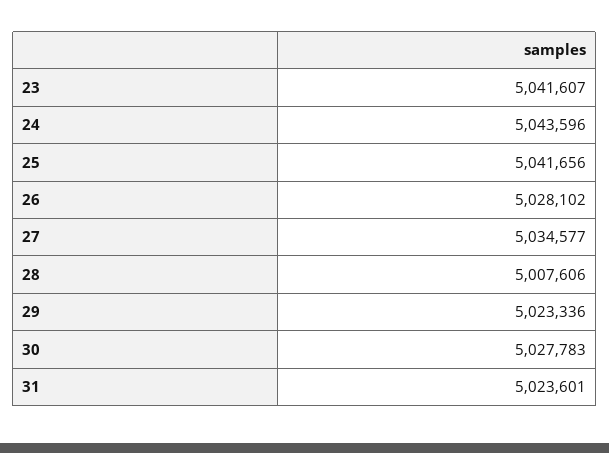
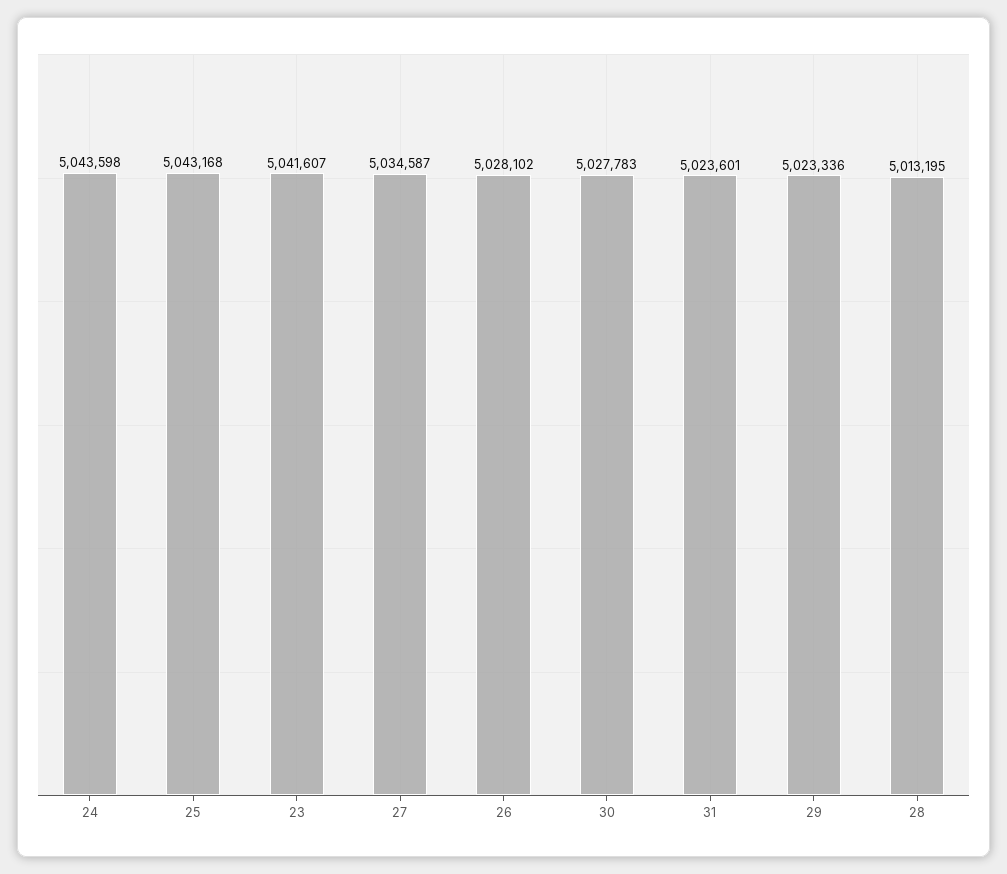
24: 5043596 -> 5043598
25: 5041656 -> 5043168
27: 5034577 -> 5034587
28: 5007606 -> 5013195

